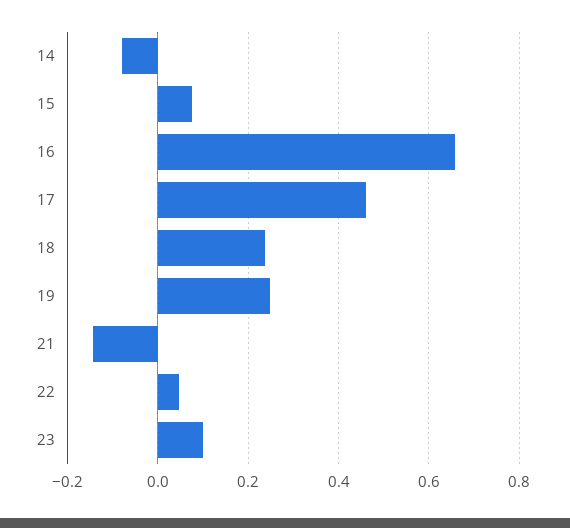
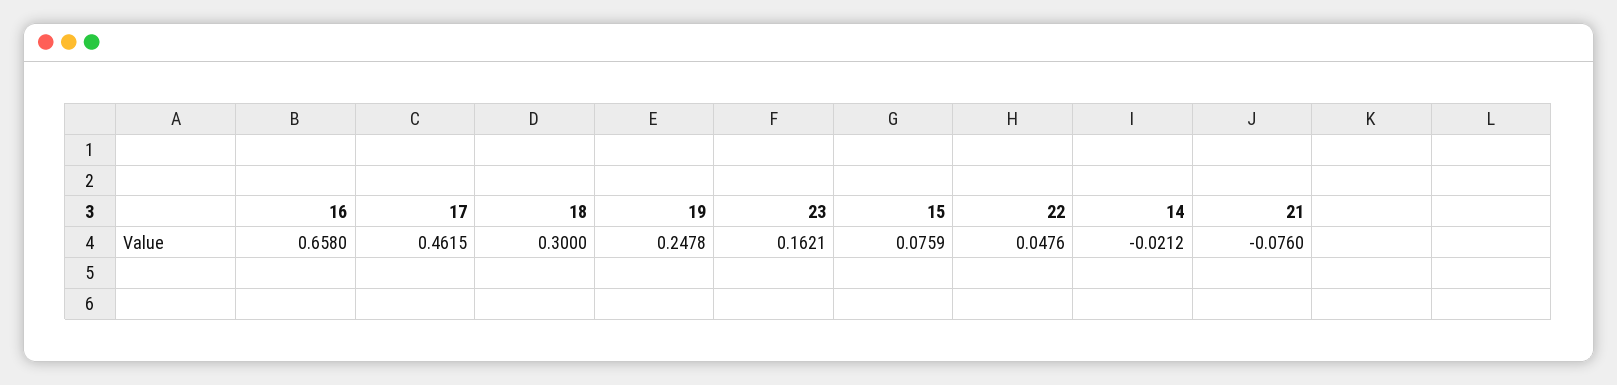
14: -0.08 -> -0.0212
18: 0.24 -> 0.3
21: -0.14 -> -0.076
23: 0.1 -> 0.1621

